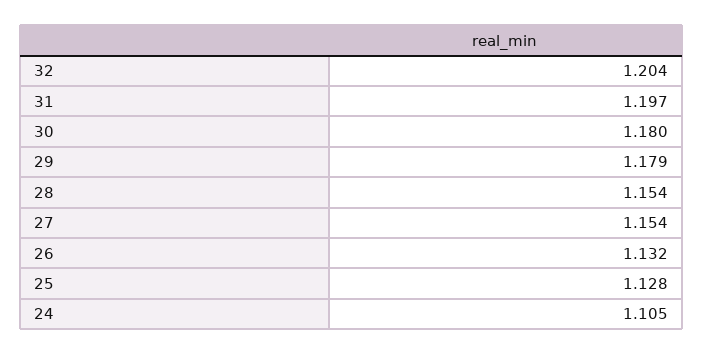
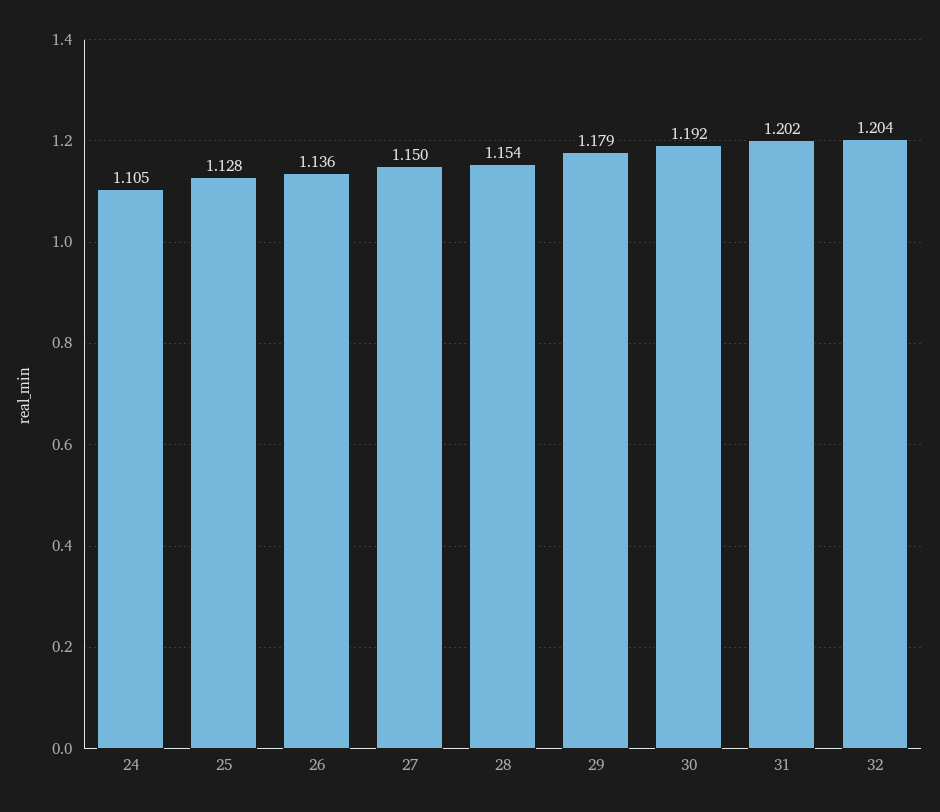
31: 1.197 -> 1.202
30: 1.18 -> 1.192
27: 1.154 -> 1.15
26: 1.132 -> 1.136

